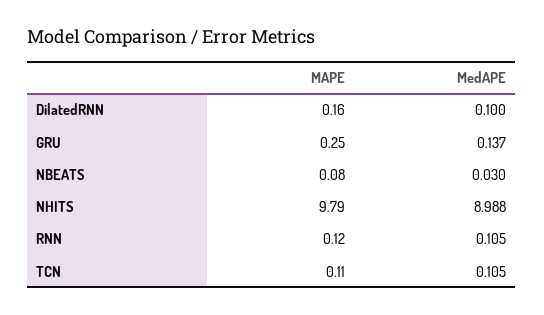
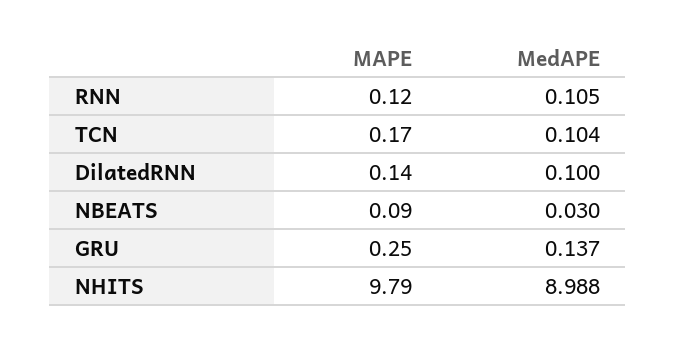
MAPE, DilatedRNN: 0.16 -> 0.14
MAPE, NBEATS: 0.08 -> 0.09
MAPE, TCN: 0.11 -> 0.17
MedAPE, TCN: 0.105 -> 0.104

